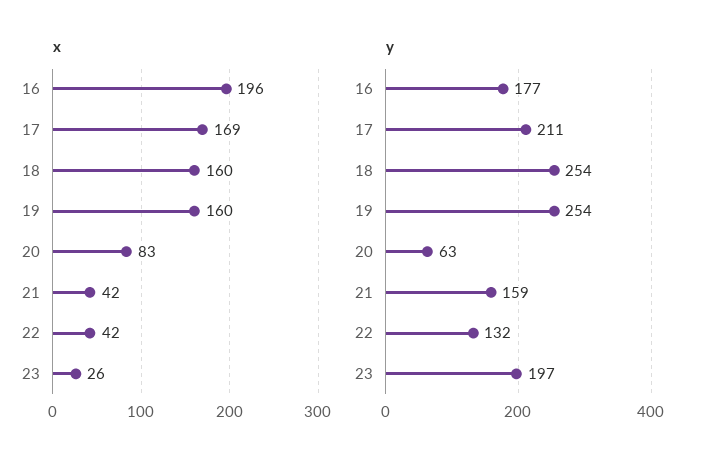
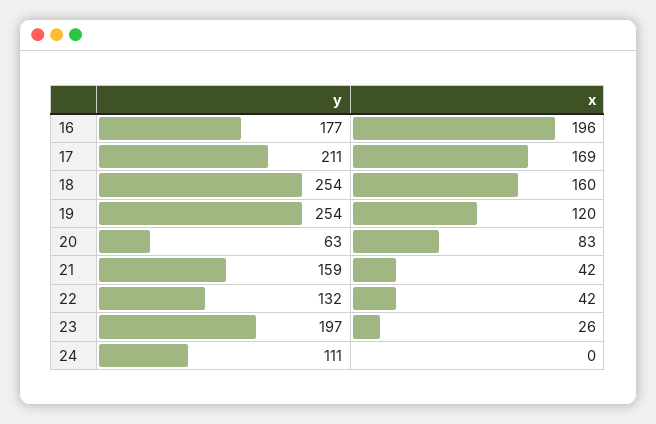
x, 19: 160 -> 120
y, 24: none -> 111
x, 24: none -> 0

